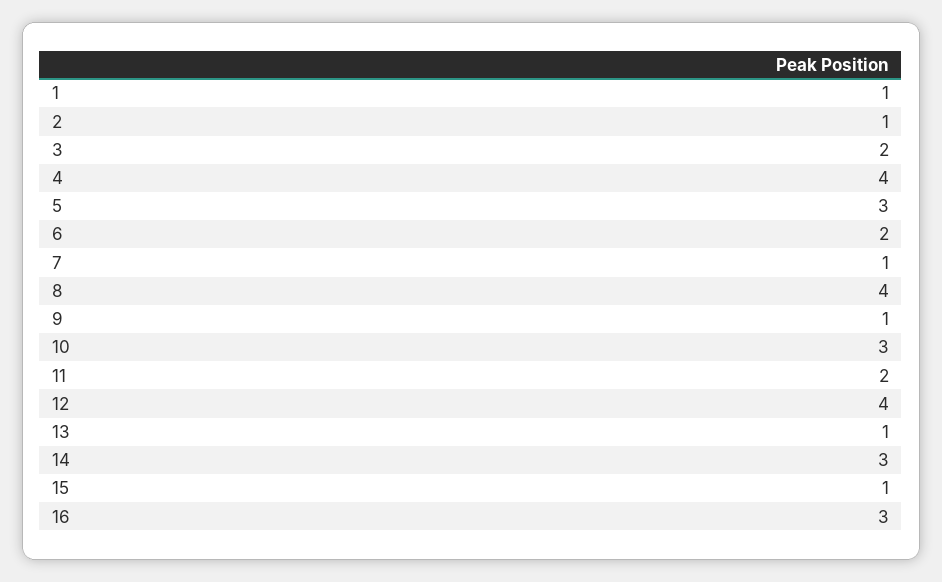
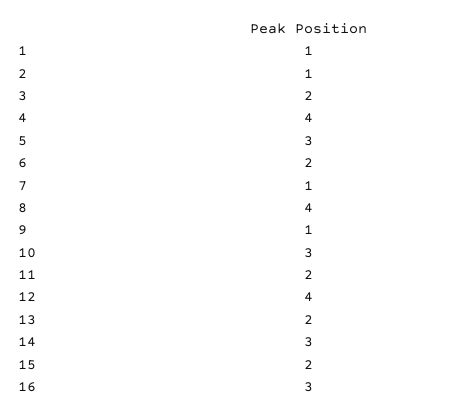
13: 1 -> 2
15: 1 -> 2

